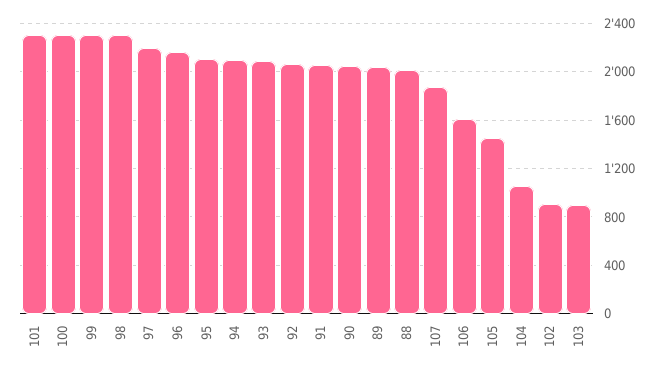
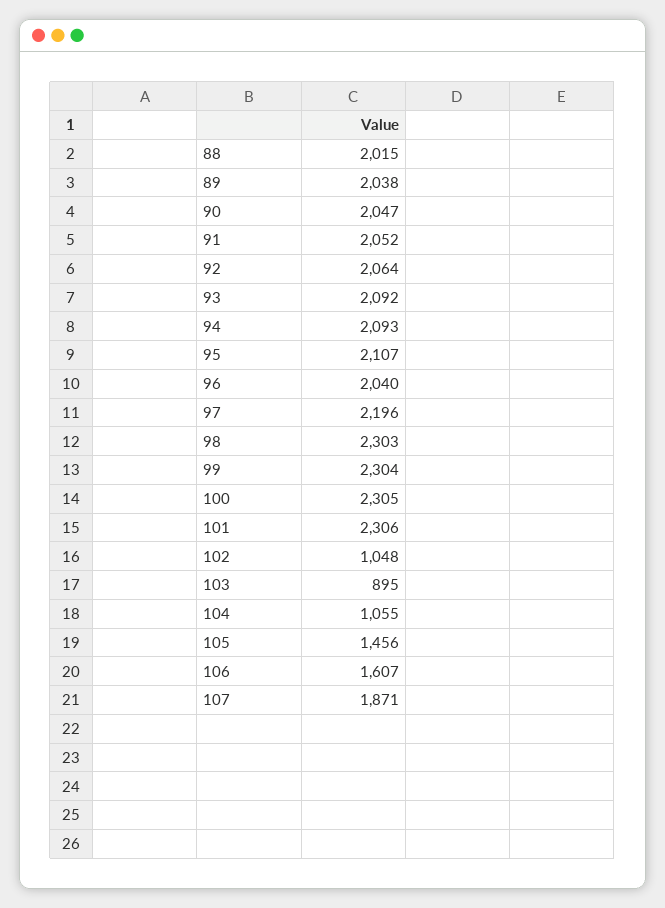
96: 2150 -> 2040
102: 900 -> 1048

